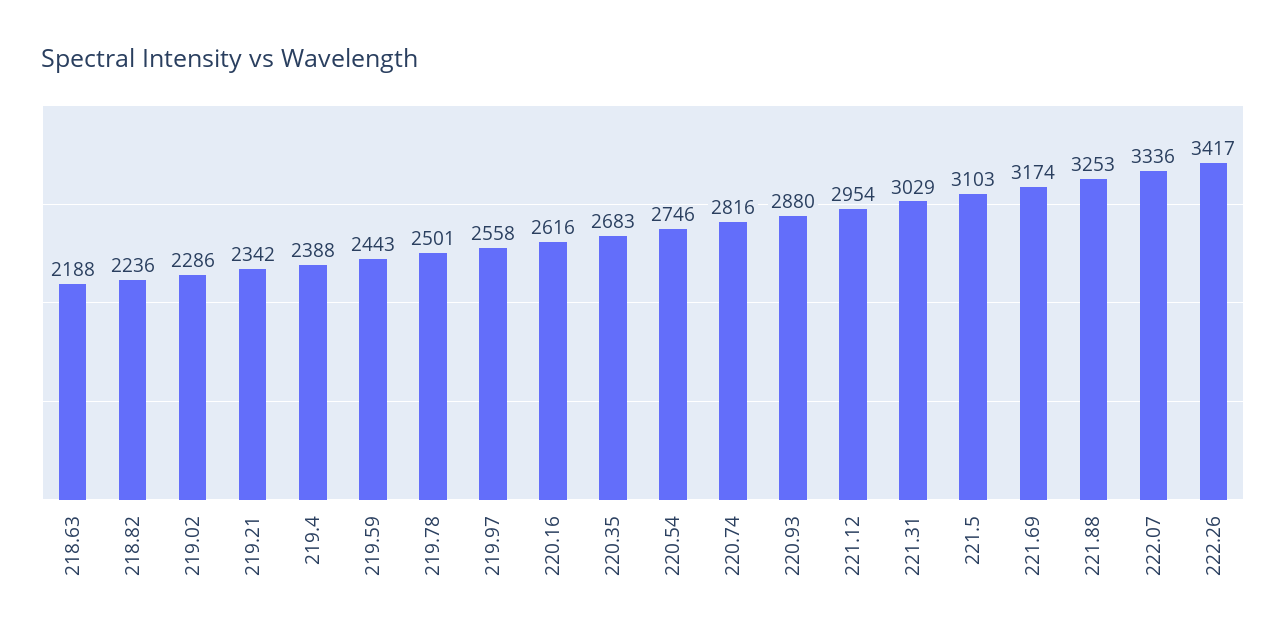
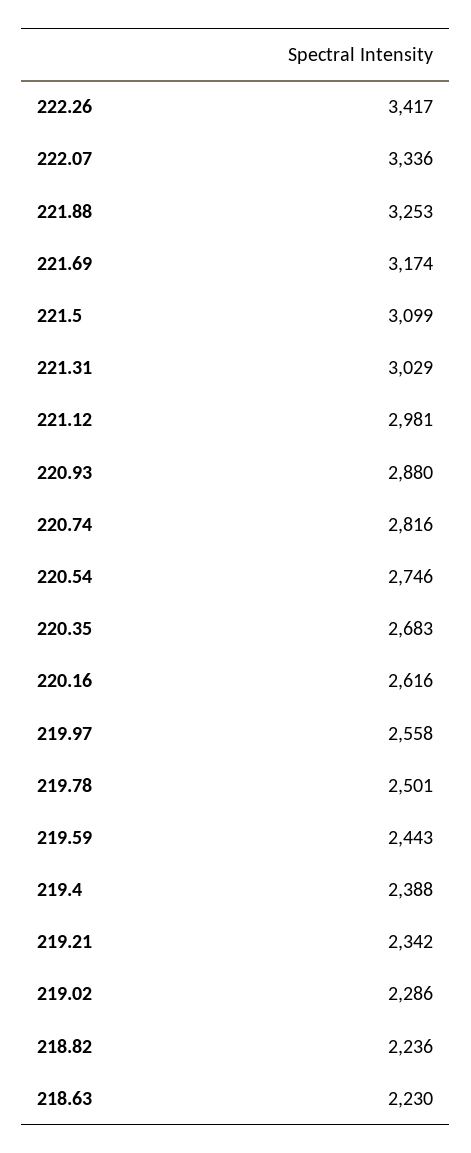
218.63: 2188 -> 2230
221.12: 2954 -> 2981
221.5: 3103 -> 3099

